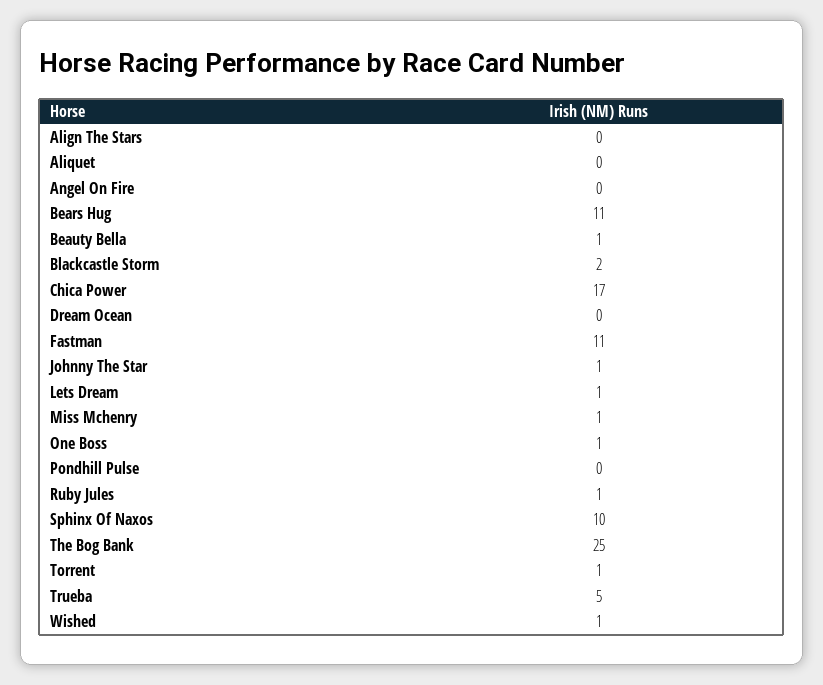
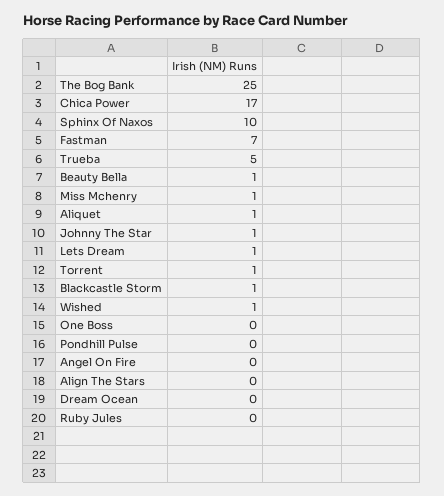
Aliquet: 0 -> 1
Bears Hug: 11 -> none
Blackcastle Storm: 2 -> 1
Fastman: 11 -> 7
One Boss: 1 -> 0
Ruby Jules: 1 -> 0

